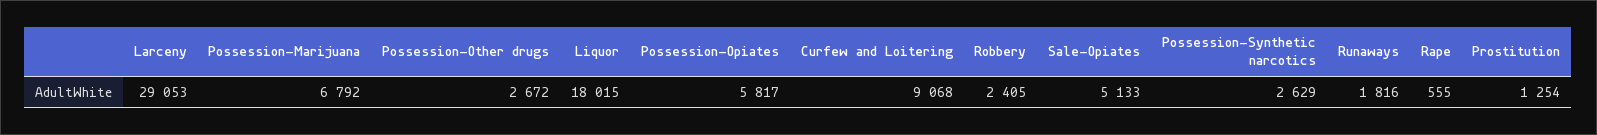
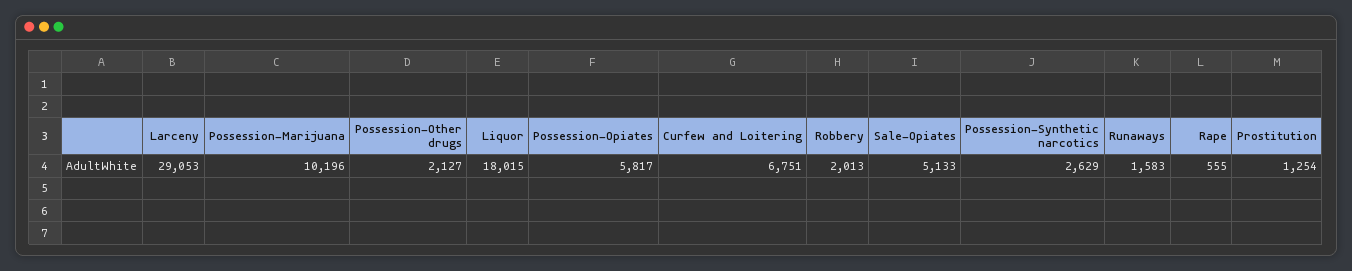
Possession-Marijuana: 6792 -> 10196
Possession-Other drugs: 2672 -> 2127
Curfew and Loitering: 9068 -> 6751
Robbery: 2405 -> 2013
Runaways: 1816 -> 1583

